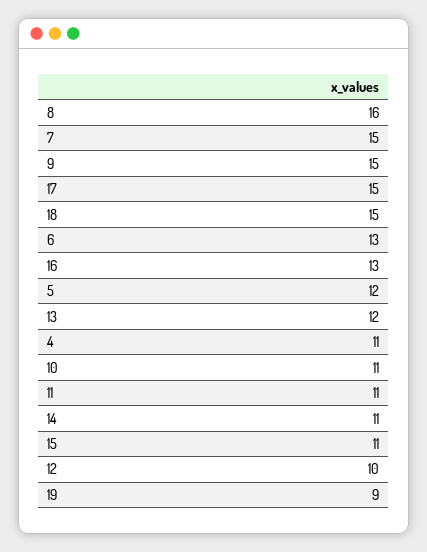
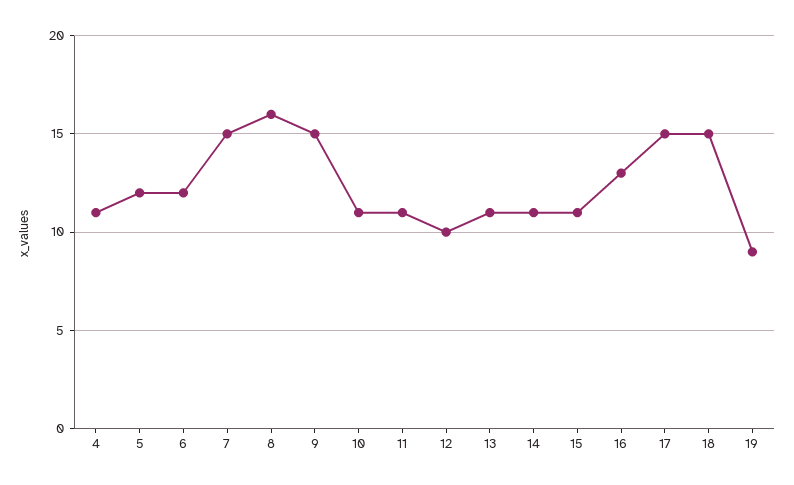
6: 13 -> 12
13: 12 -> 11

